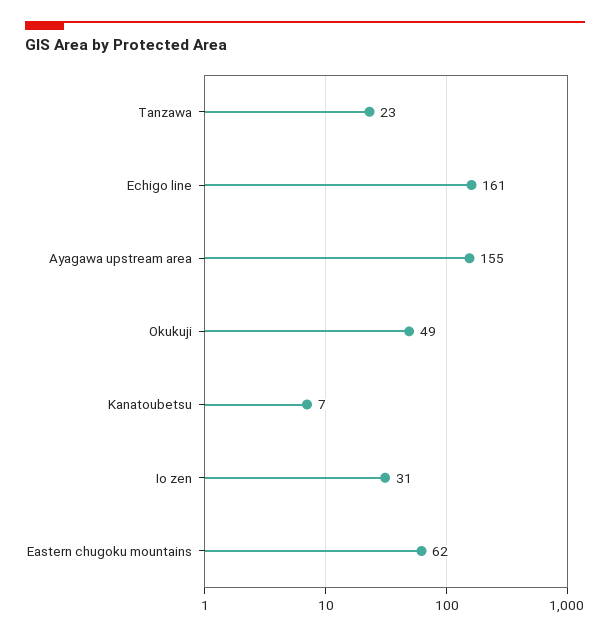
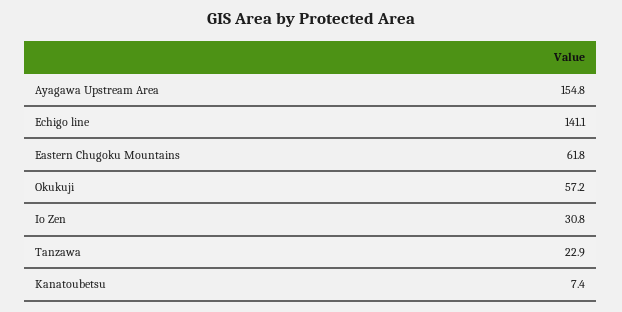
Echigo line: 161 -> 141.1
Okukuji: 49 -> 57.2

